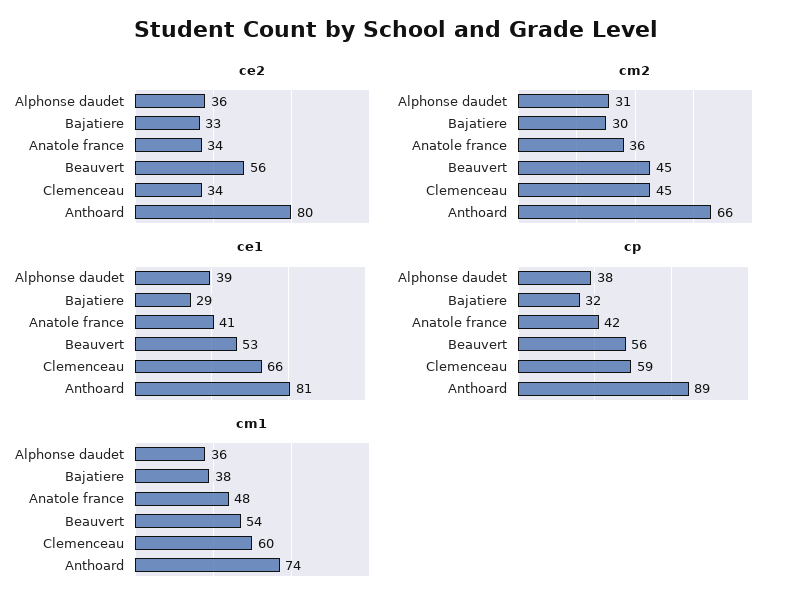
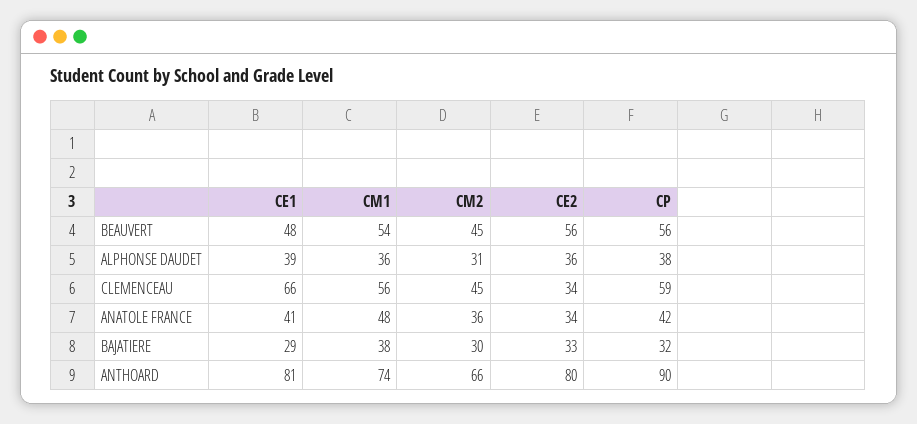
ce1, Beauvert: 53 -> 48
cp, Anthoard: 89 -> 90
cm1, Clemenceau: 60 -> 56

